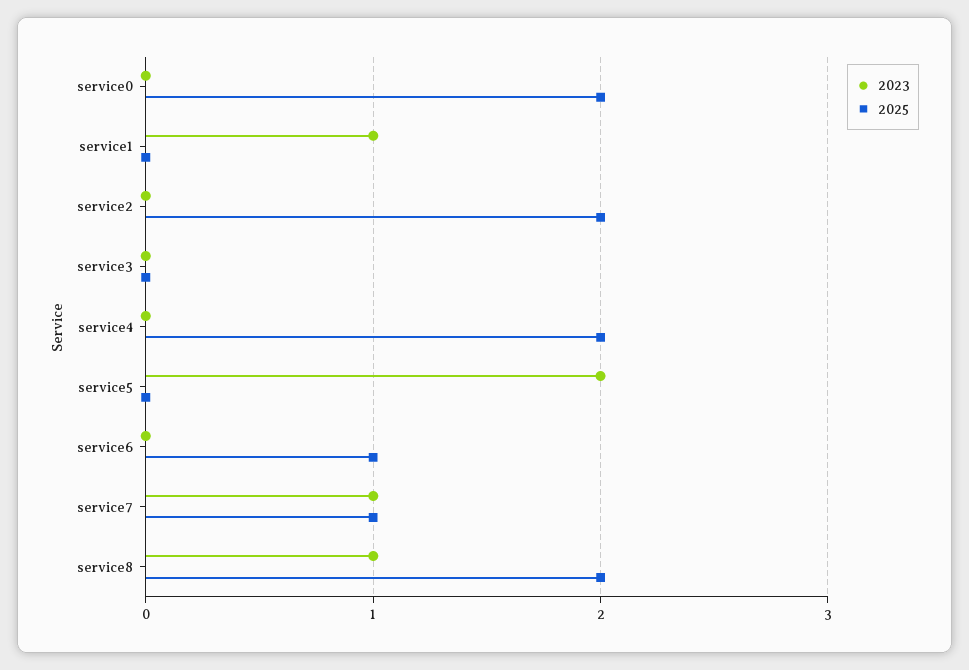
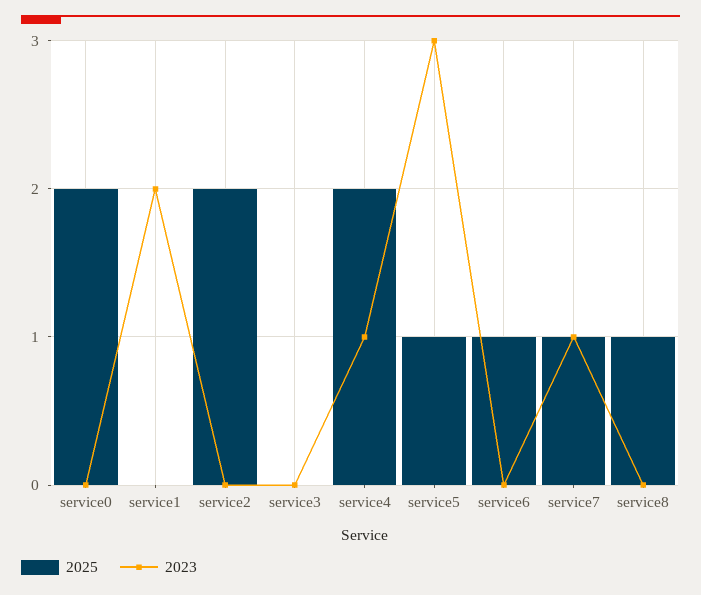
2023, service1: 1 -> 2
2023, service4: 0 -> 1
2023, service5: 2 -> 3
2025, service5: 0 -> 1
2023, service8: 1 -> 0
2025, service8: 2 -> 1

